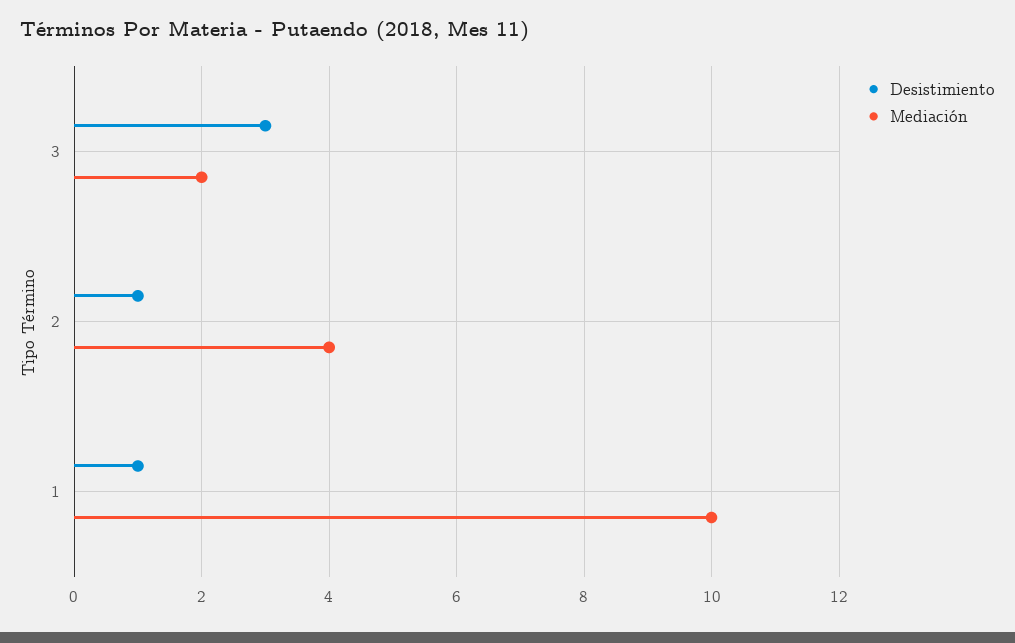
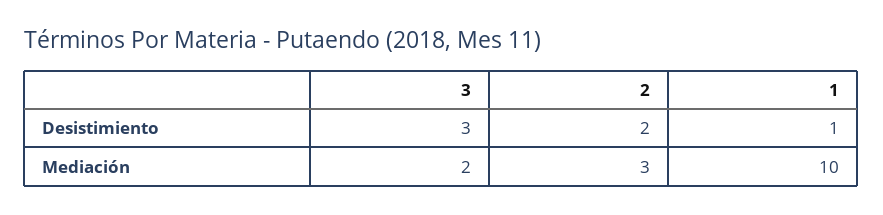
Desistimiento, 2: 1 -> 2
Mediación, 2: 4 -> 3

